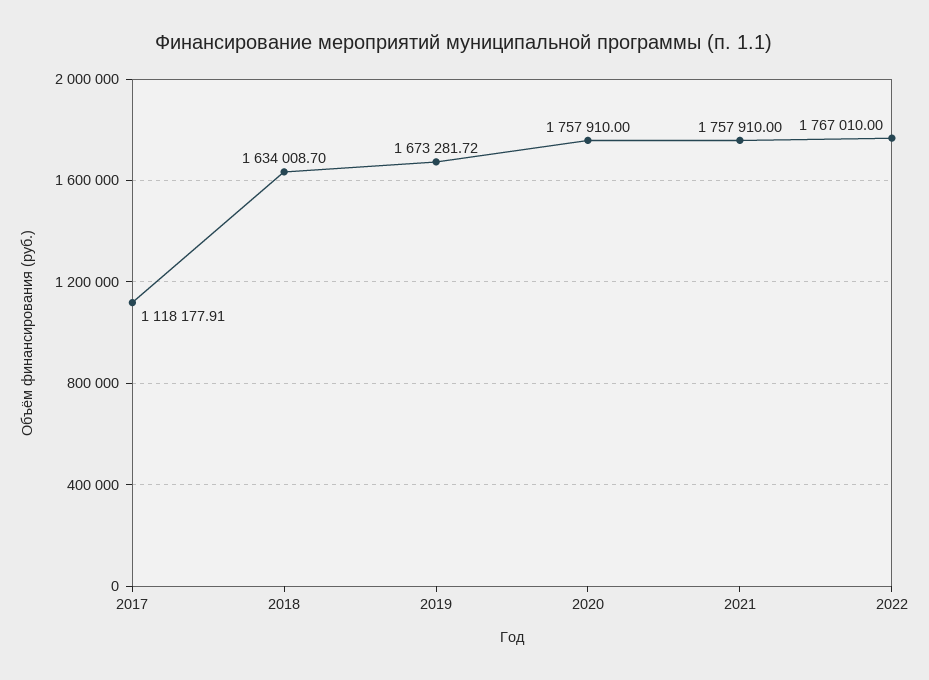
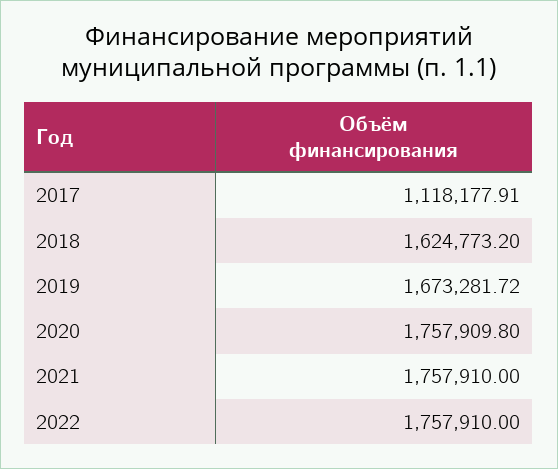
2018: 1634008.7 -> 1624773.2
2020: 1757910 -> 1757909.8
2022: 1767010 -> 1757910

